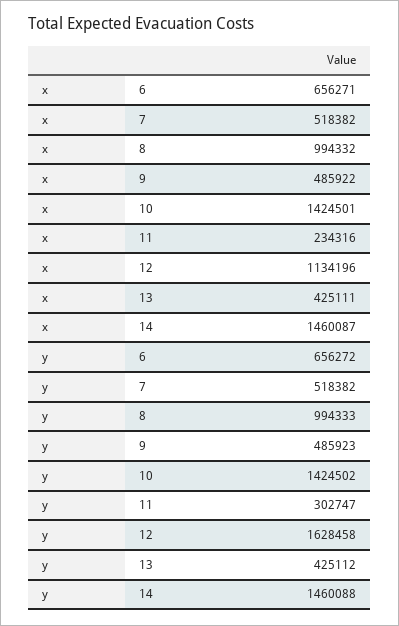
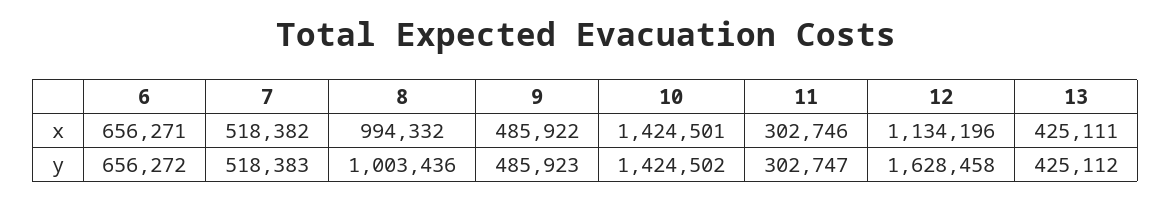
x, 11: 234316 -> 302746
x, 14: 1460087 -> none
y, 7: 518382 -> 518383
y, 8: 994333 -> 1003436
y, 14: 1460088 -> none

